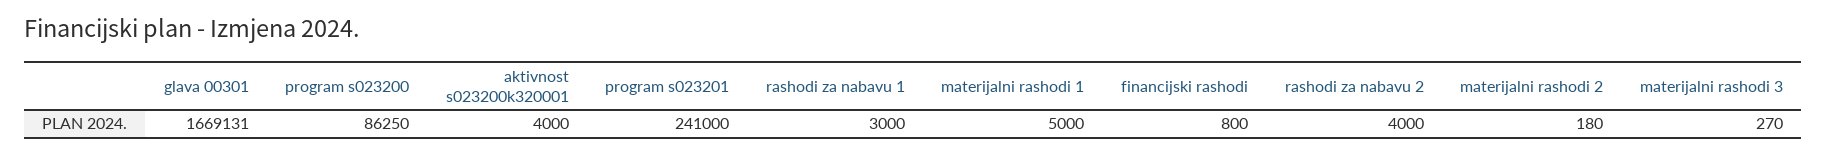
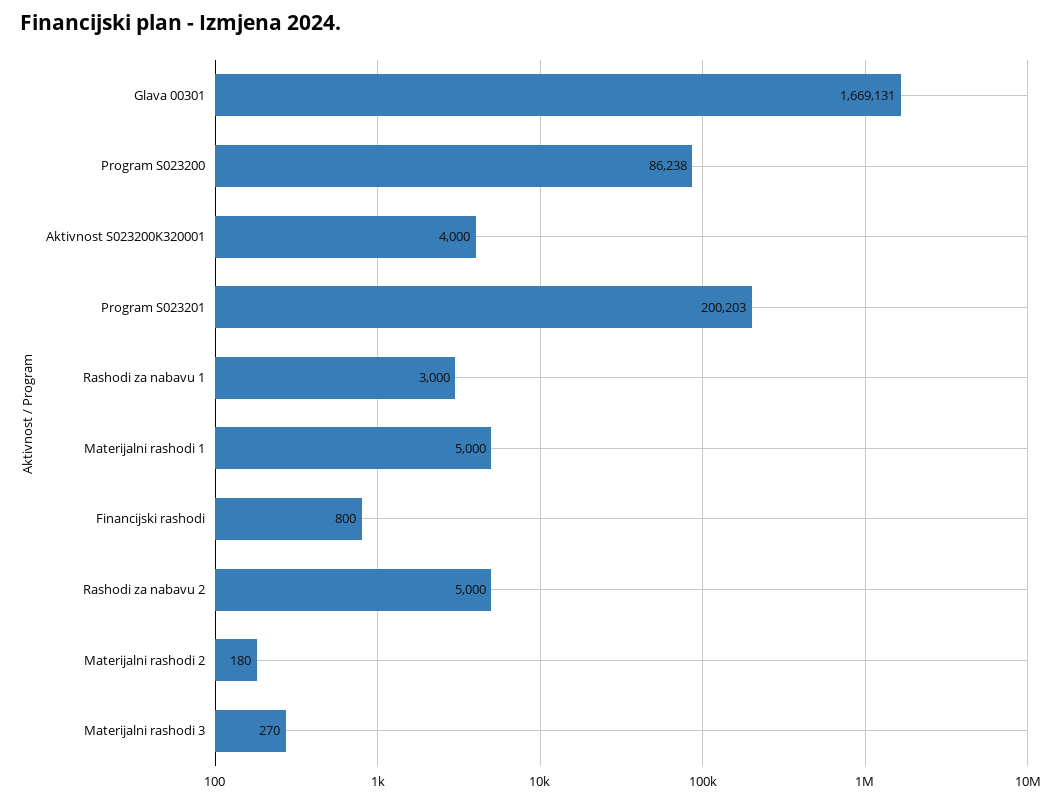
program s023200: 86250 -> 86238
program s023201: 241000 -> 200203
rashodi za nabavu 2: 4000 -> 5000

